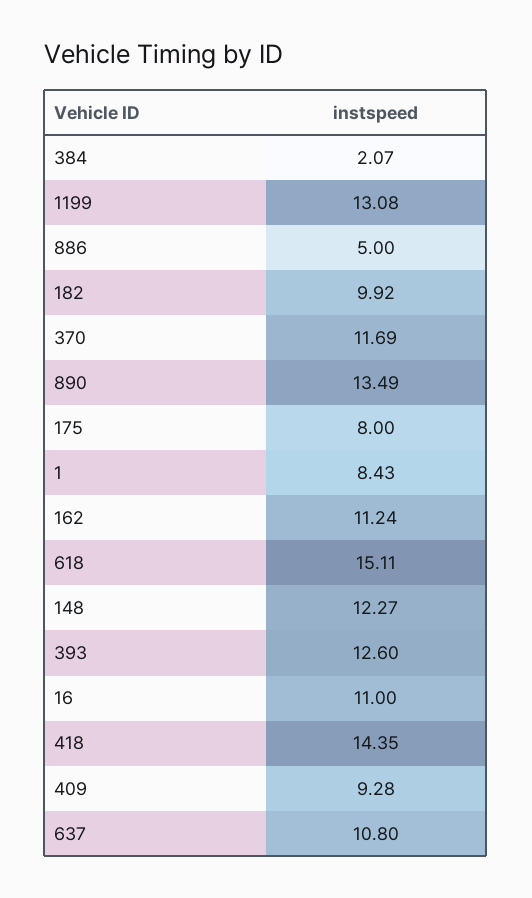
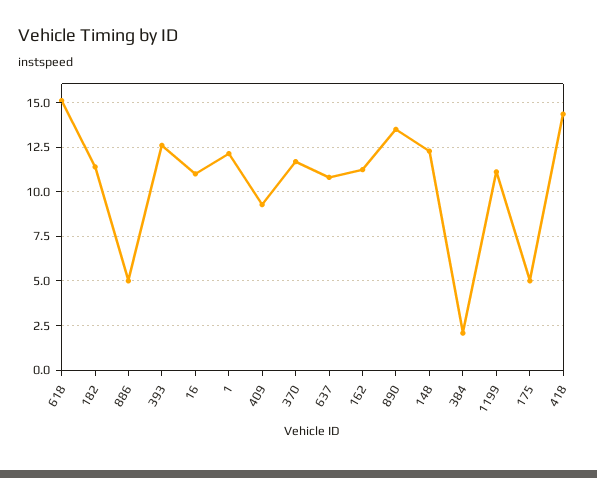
1199: 13.08 -> 11
182: 9.92 -> 11.5
175: 8 -> 5
1: 8.43 -> 12

